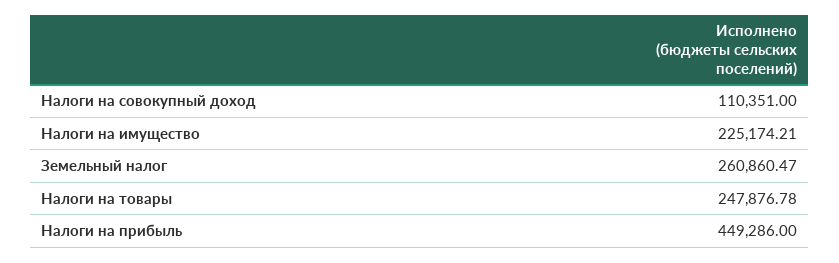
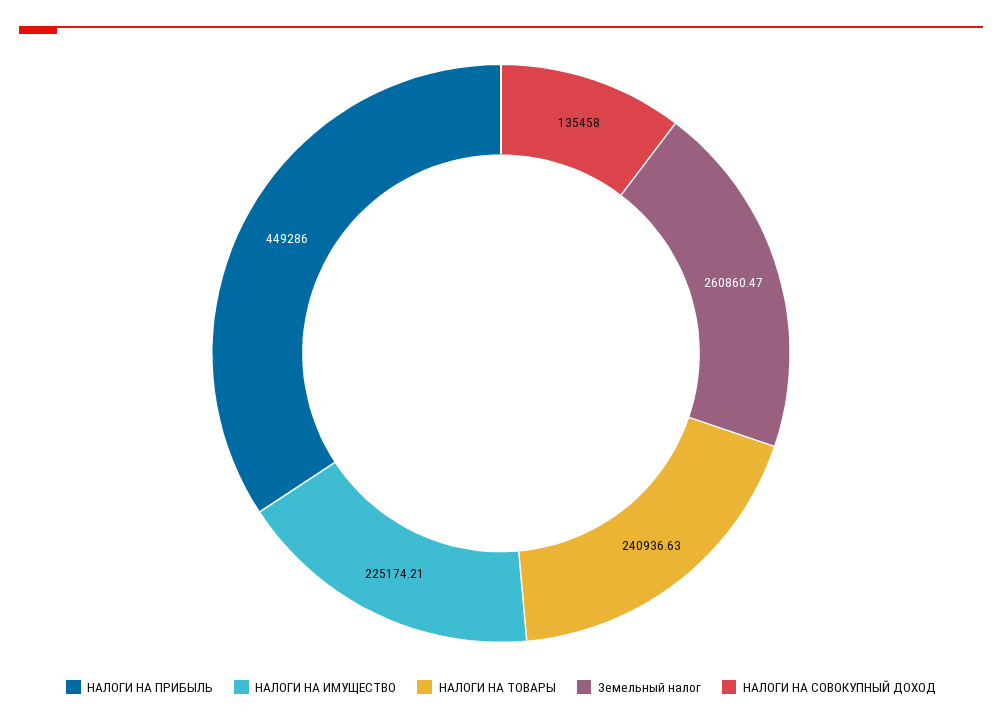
Налоги на совокупный доход: 110351 -> 135458
Налоги на товары: 247876.78 -> 240936.63

